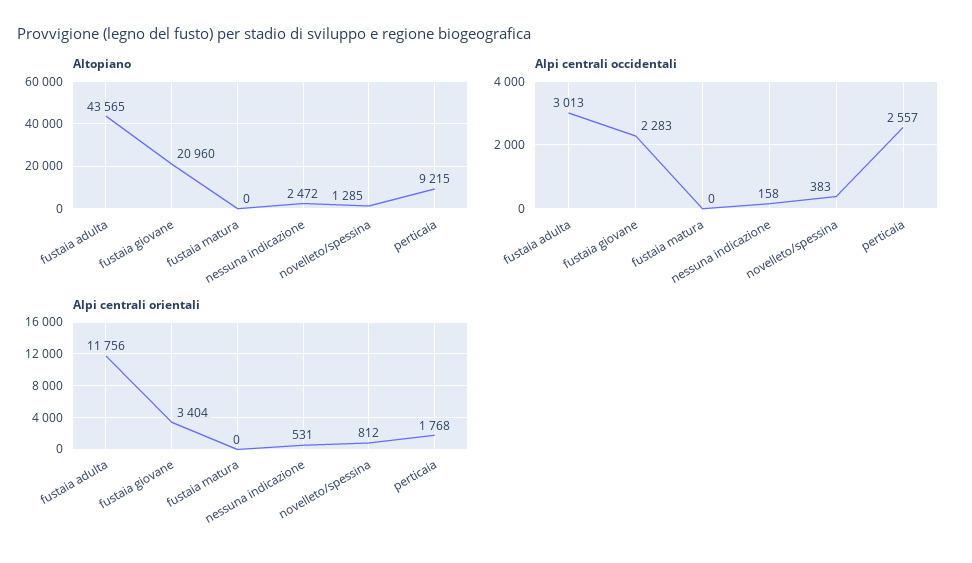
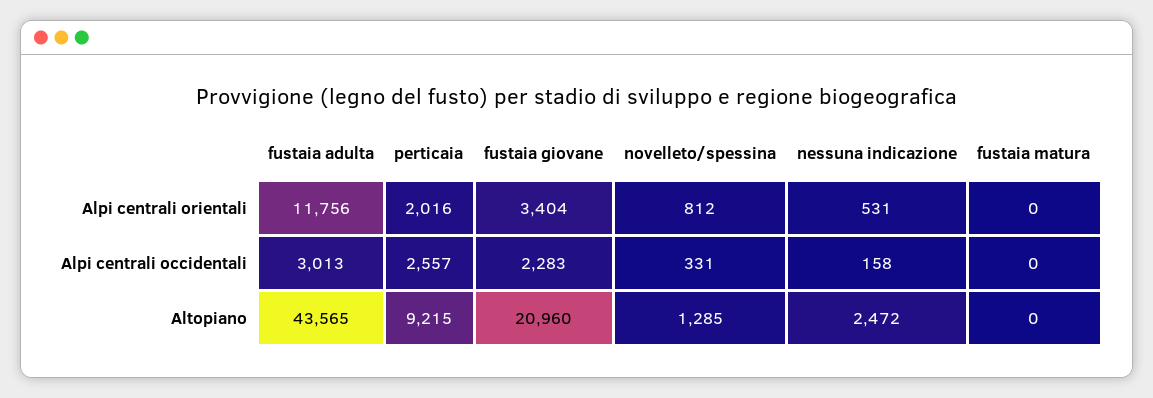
Alpi centrali occidentali, novelleto/spessina: 383 -> 331
Alpi centrali orientali, perticaia: 1768 -> 2016

